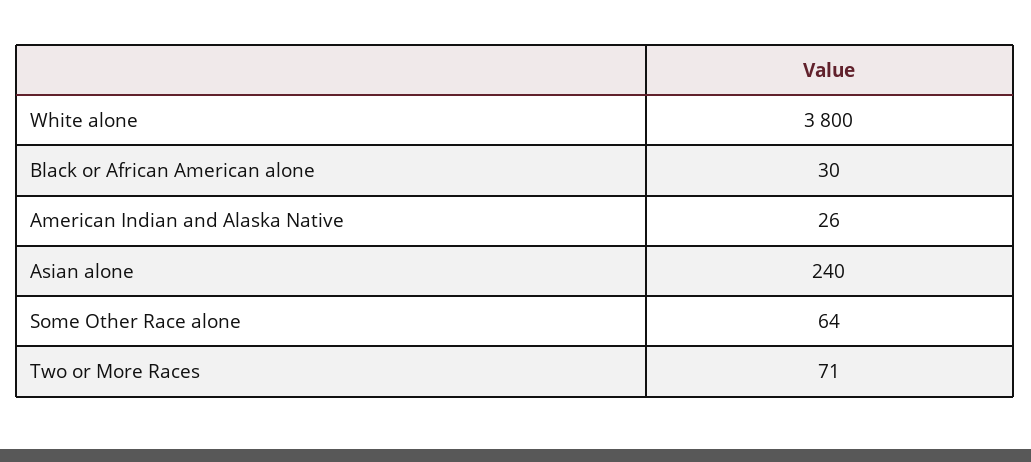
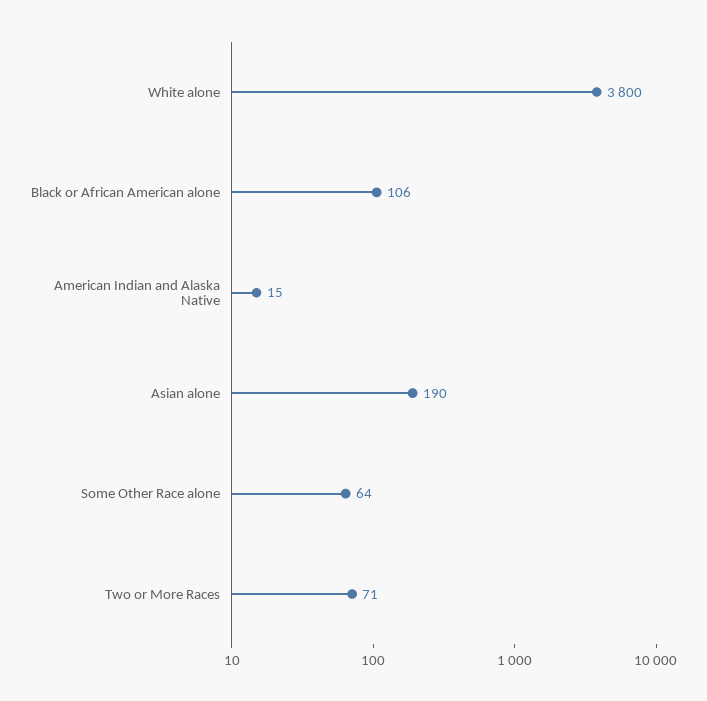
Black or African American alone: 30 -> 106
American Indian and Alaska Native: 26 -> 15
Asian alone: 240 -> 190

